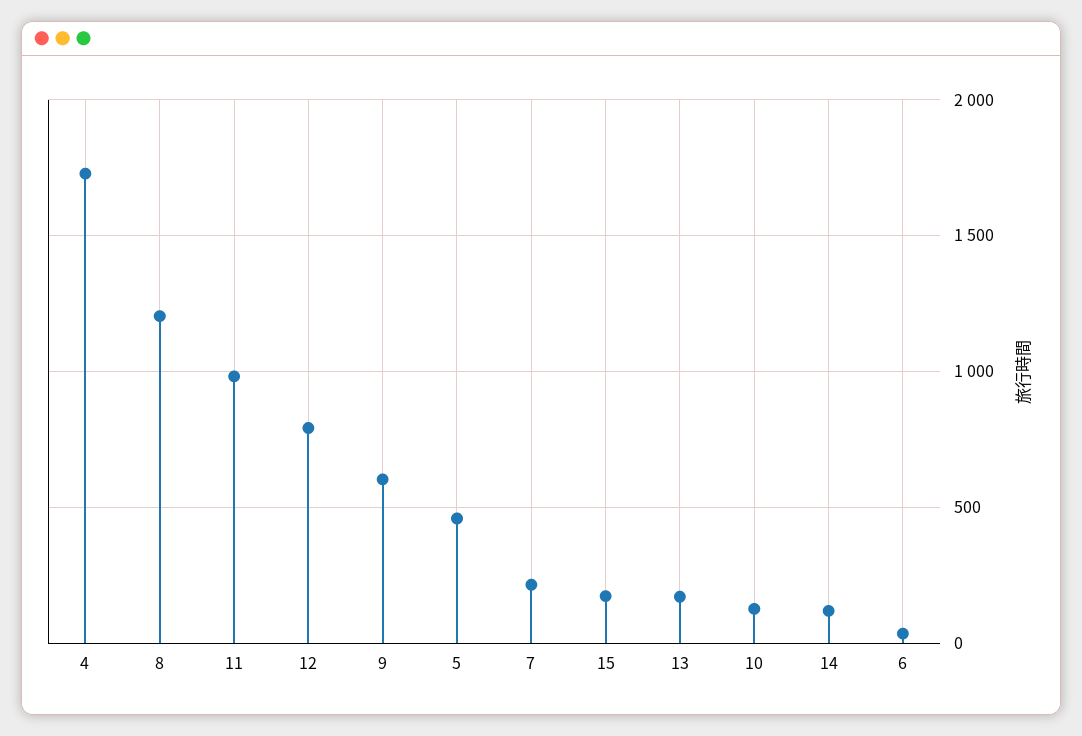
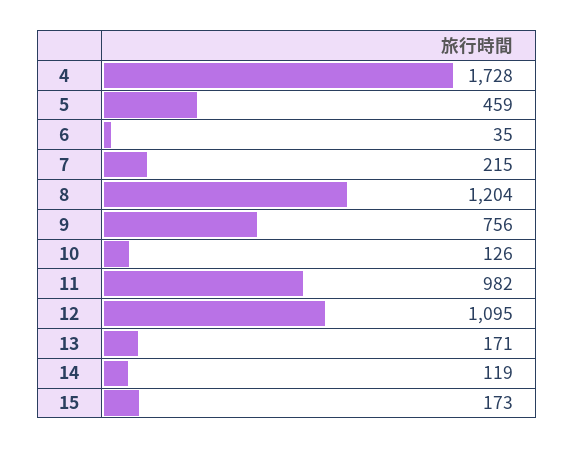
12: 800 -> 1095
9: 600 -> 756

